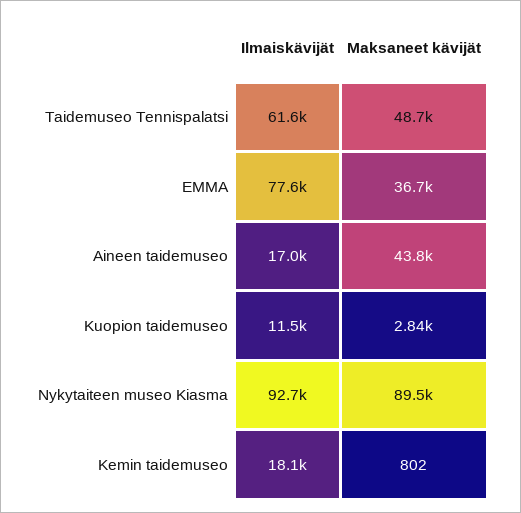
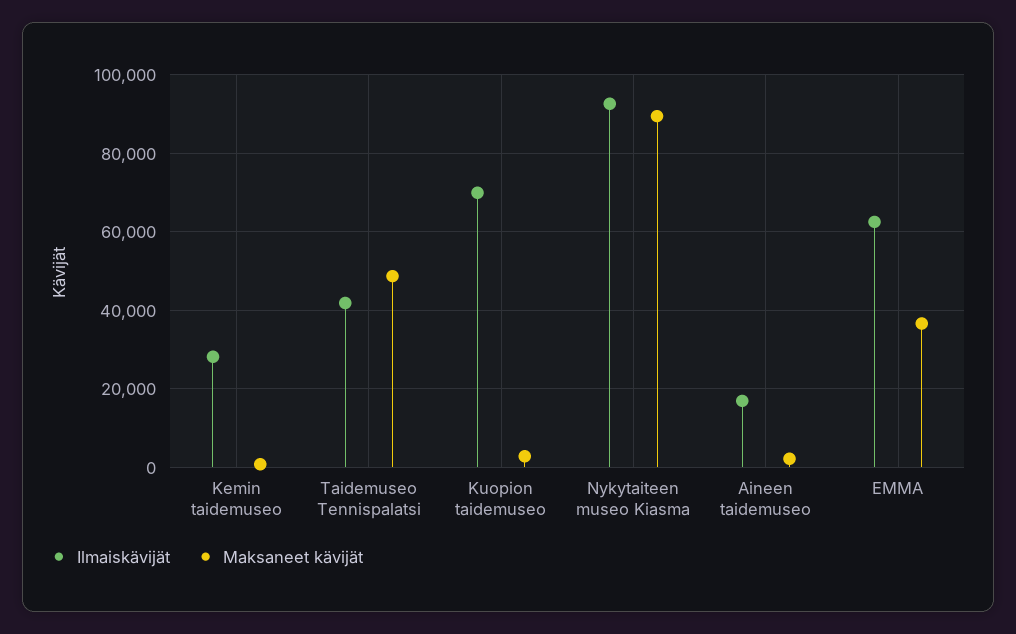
Ilmaiskävijät, Taidemuseo Tennispalatsi: 61600 -> 42000
Ilmaiskävijät, EMMA: 77600 -> 62000
Maksaneet kävijät, Aineen taidemuseo: 43800 -> 2000
Ilmaiskävijät, Kuopion taidemuseo: 11500 -> 70000
Ilmaiskävijät, Kemin taidemuseo: 18100 -> 28000

